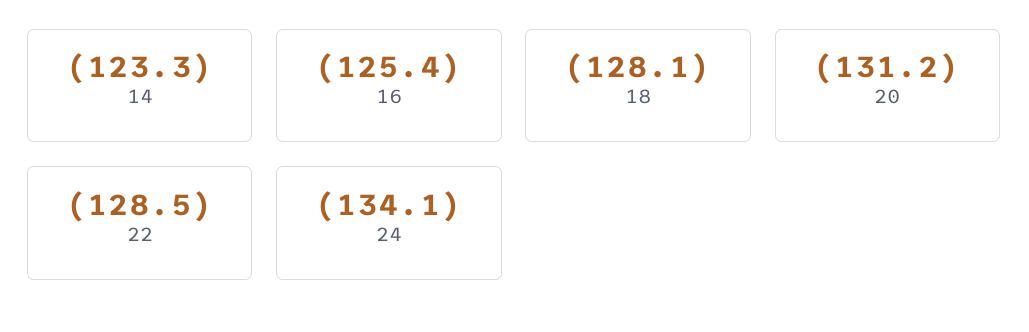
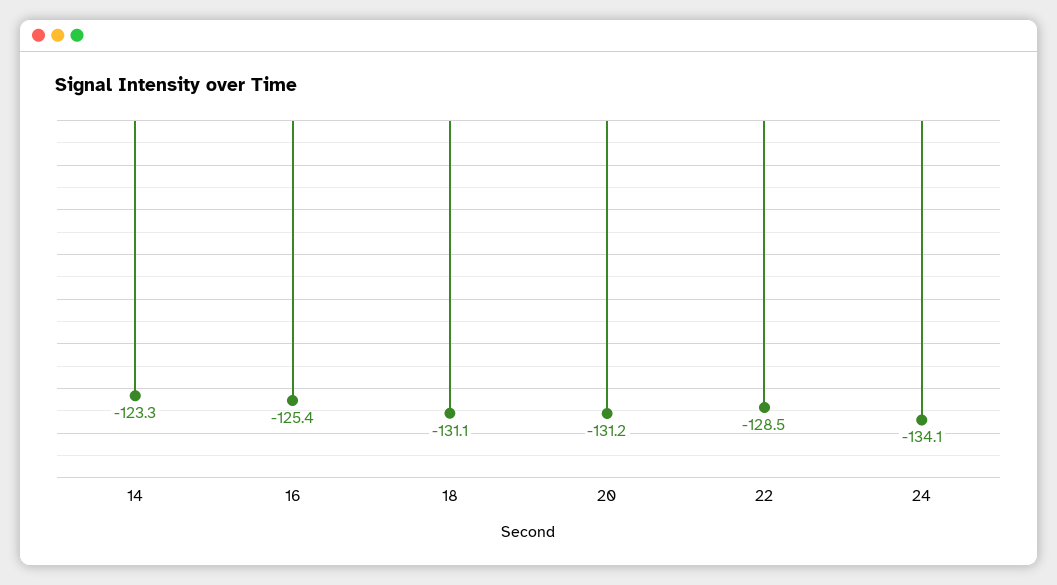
18: -128.1 -> -131.1

